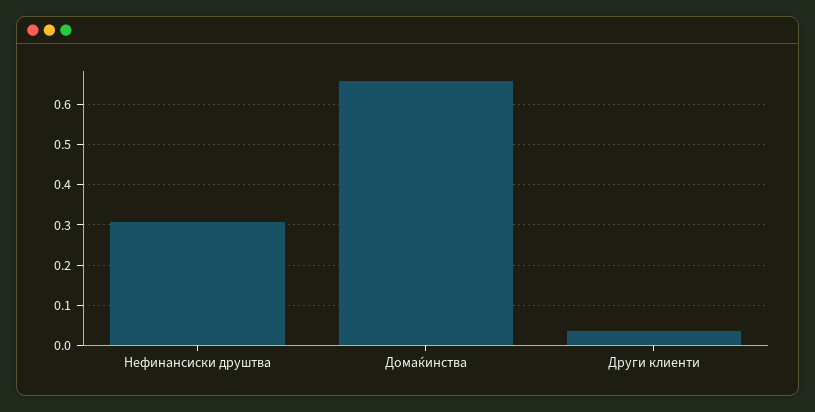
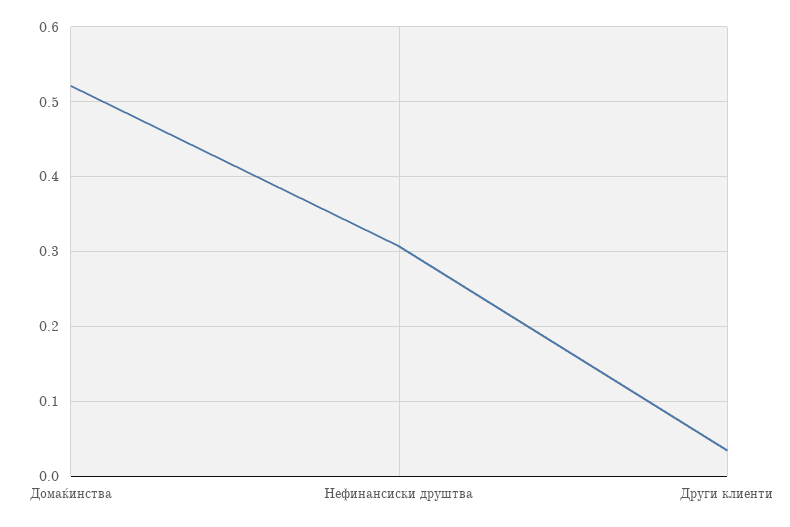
Домаќинства: 0.66 -> 0.52

